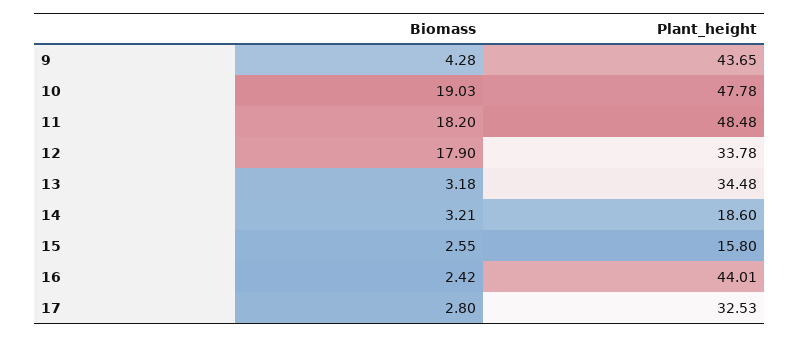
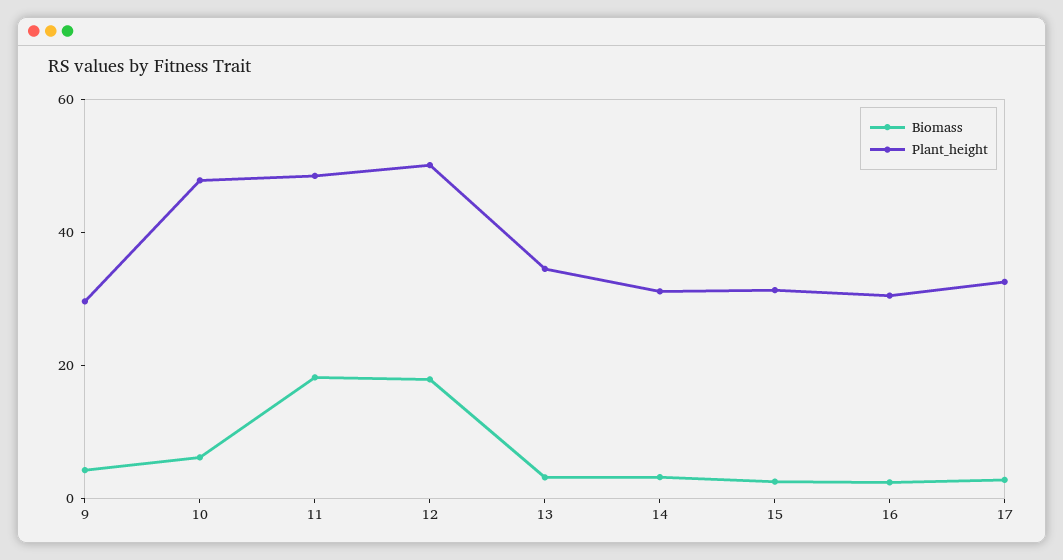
Plant_height, 9: 43.65 -> 30
Biomass, 10: 19.03 -> 5
Plant_height, 12: 33.78 -> 50
Plant_height, 14: 18.6 -> 30
Plant_height, 15: 15.8 -> 30
Plant_height, 16: 44.01 -> 30

